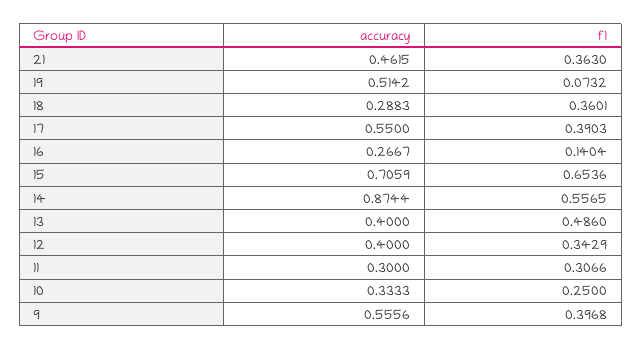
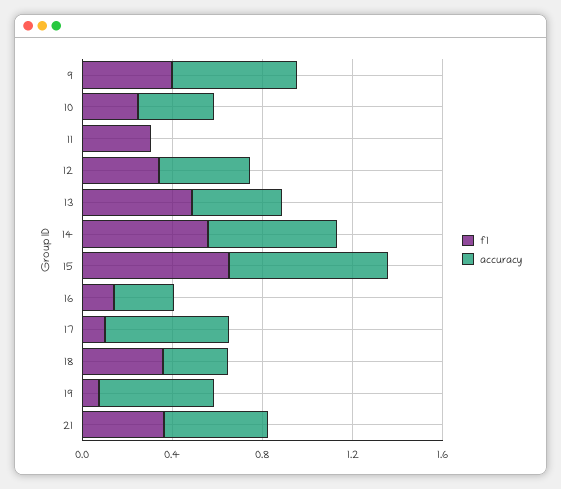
f1, 17: 0.3903 -> 0.1
accuracy, 14: 0.8744 -> 0.6
accuracy, 11: 0.3 -> 0

